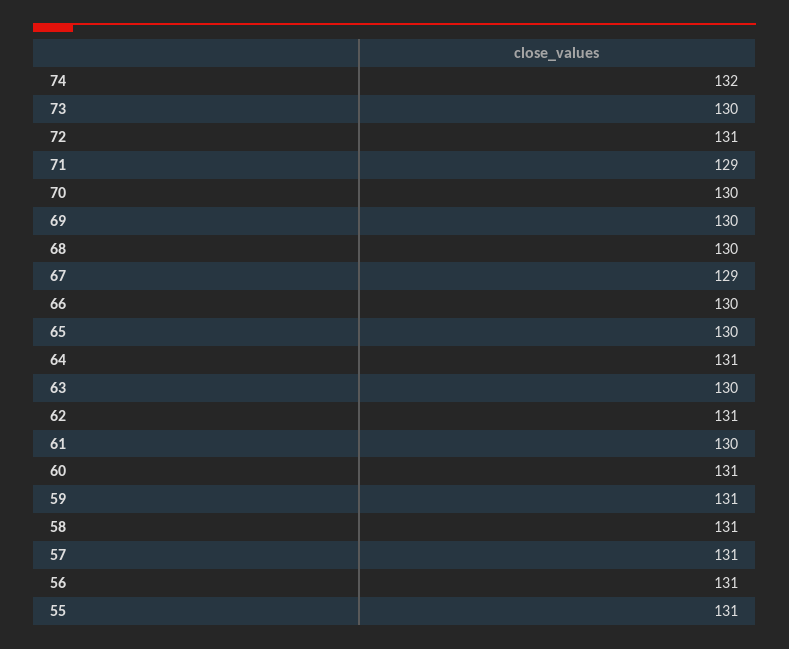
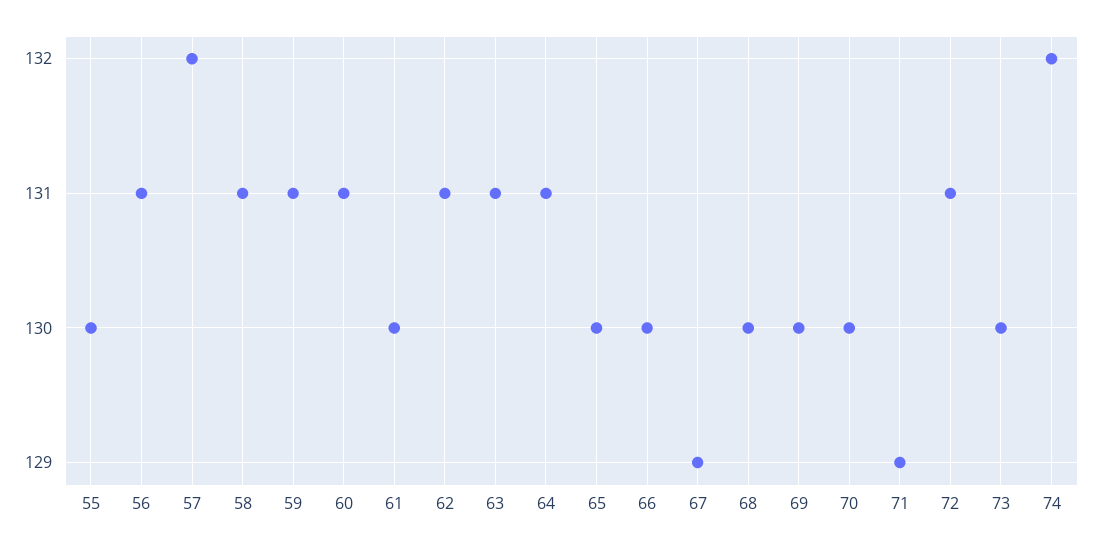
63: 130 -> 131
57: 131 -> 132
55: 131 -> 130

